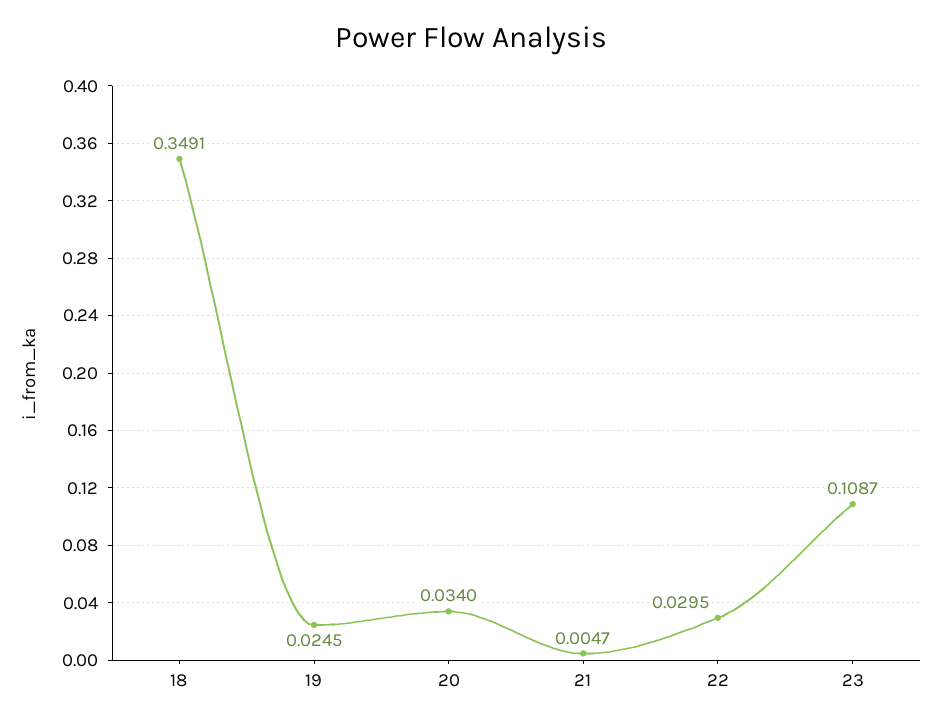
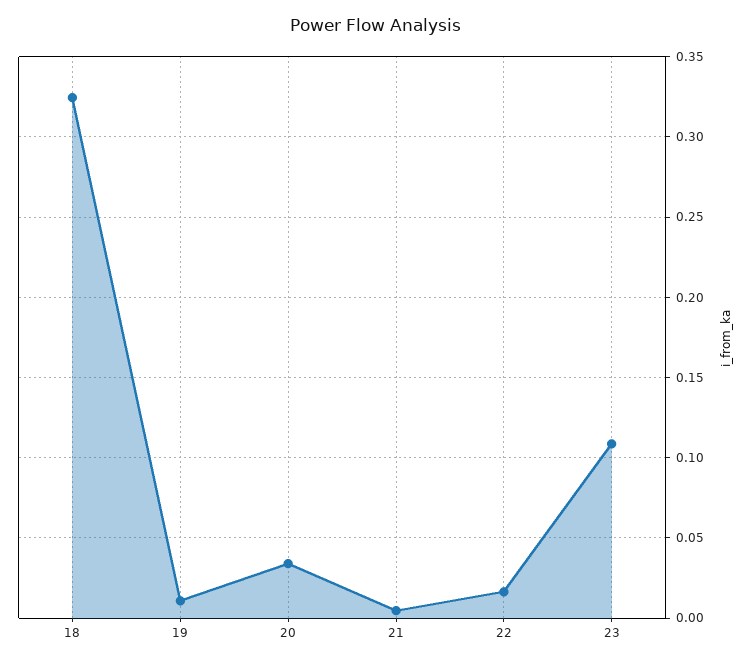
18: 0.3491 -> 0.325
19: 0.0245 -> 0.01
22: 0.0295 -> 0.015

